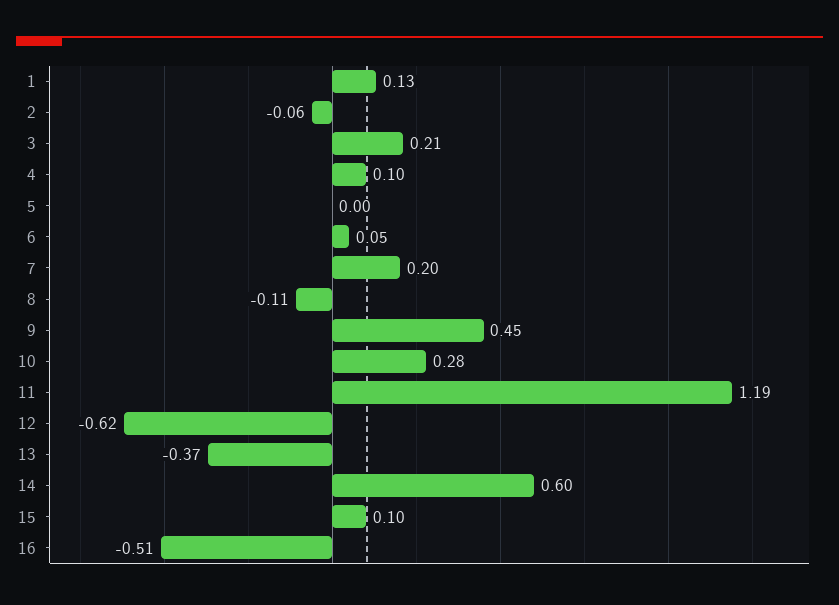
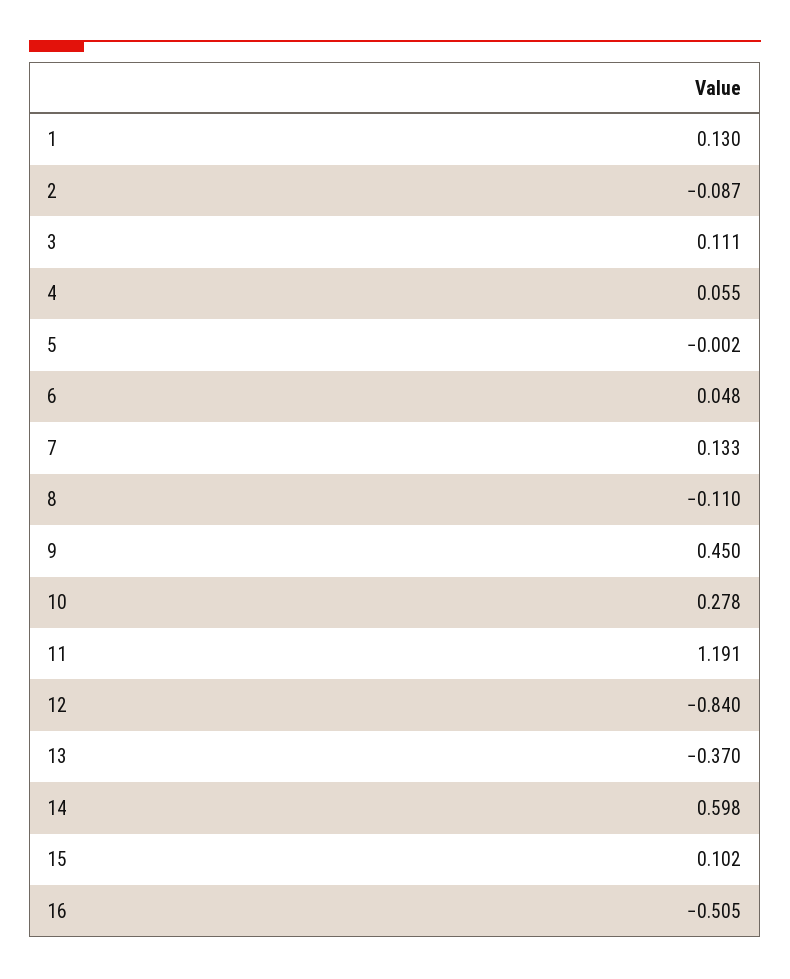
2: -0.06 -> -0.087
3: 0.21 -> 0.111
4: 0.1 -> 0.055
7: 0.2 -> 0.133
12: -0.62 -> -0.84

